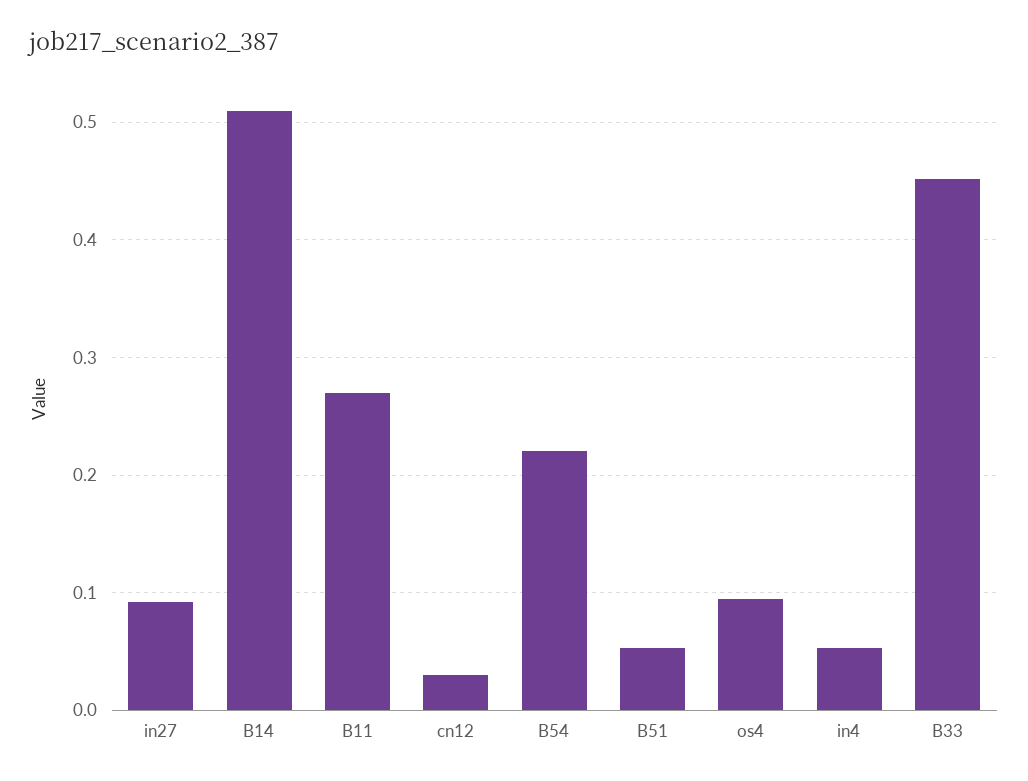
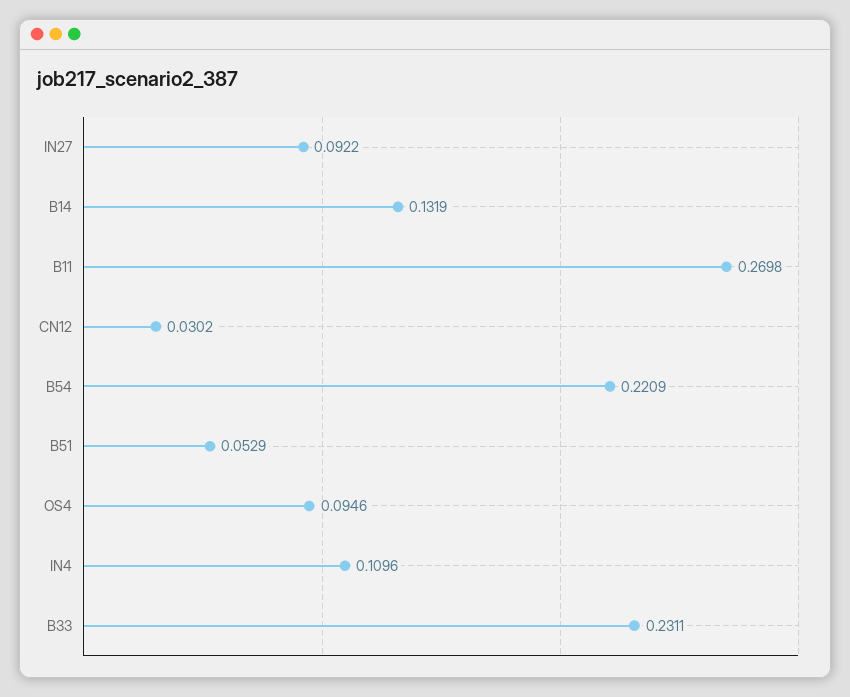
B14: 0.51 -> 0.1319
in4: 0.05 -> 0.1096
B33: 0.45 -> 0.2311

